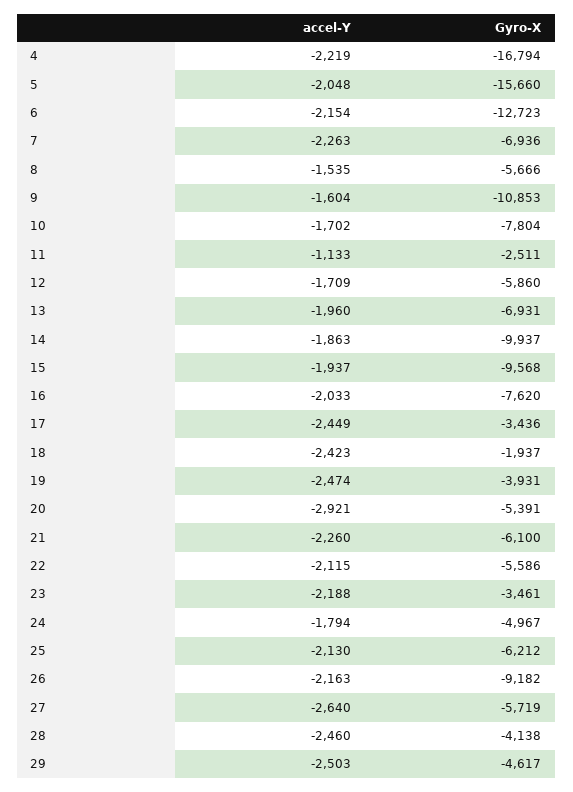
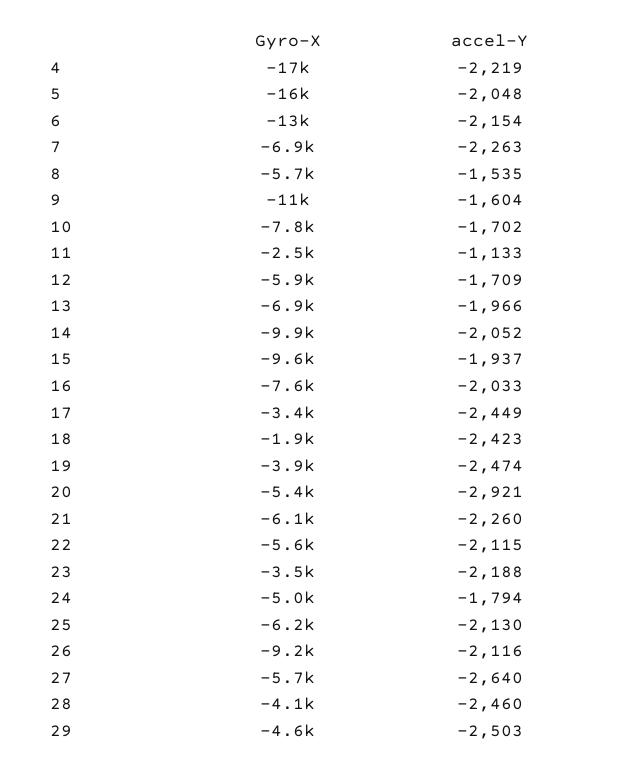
accel-Y, 13: -1960 -> -1966
accel-Y, 14: -1863 -> -2052
accel-Y, 26: -2163 -> -2116

